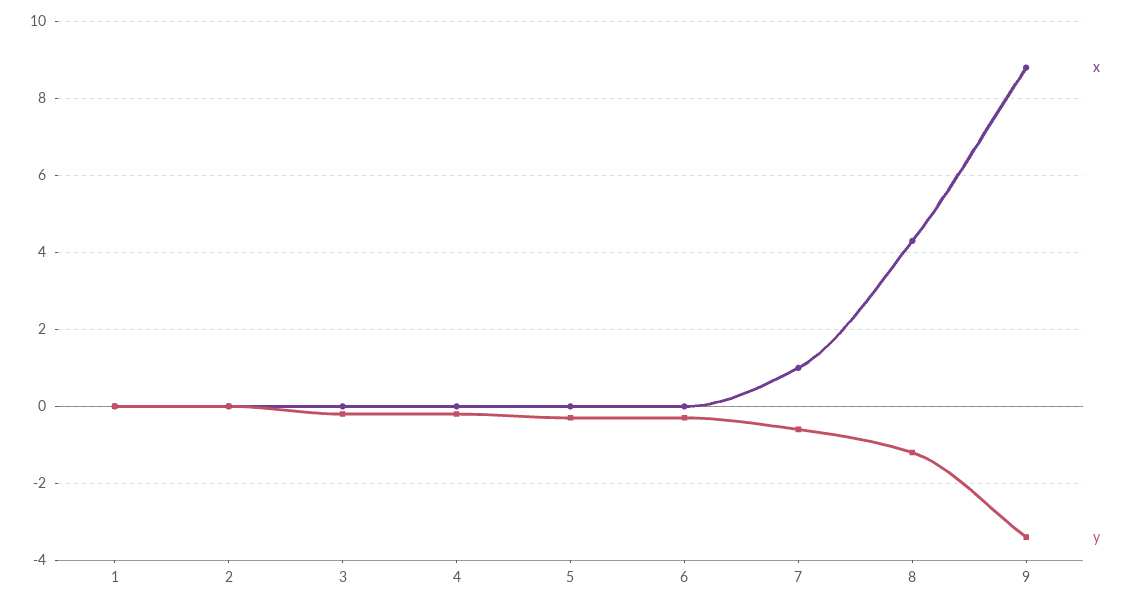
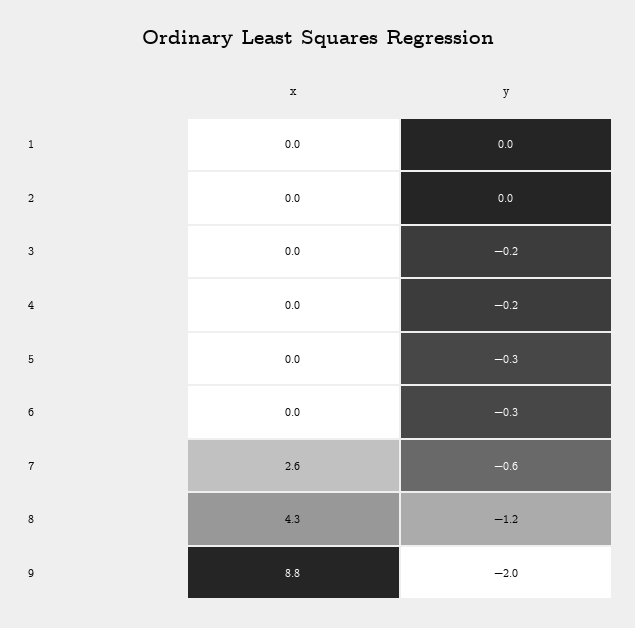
x, 7: 1 -> 2.6
y, 9: -3.5 -> -2

